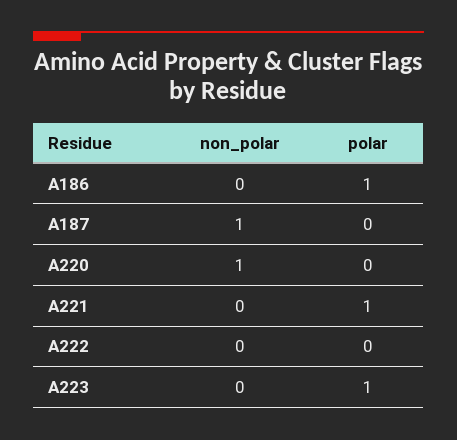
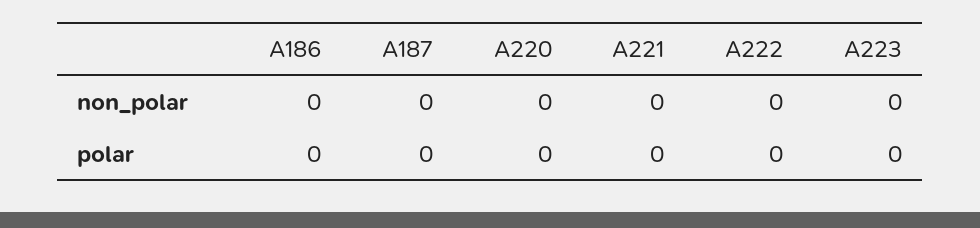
polar, A186: 1 -> 0
non_polar, A187: 1 -> 0
non_polar, A220: 1 -> 0
polar, A221: 1 -> 0
polar, A223: 1 -> 0

